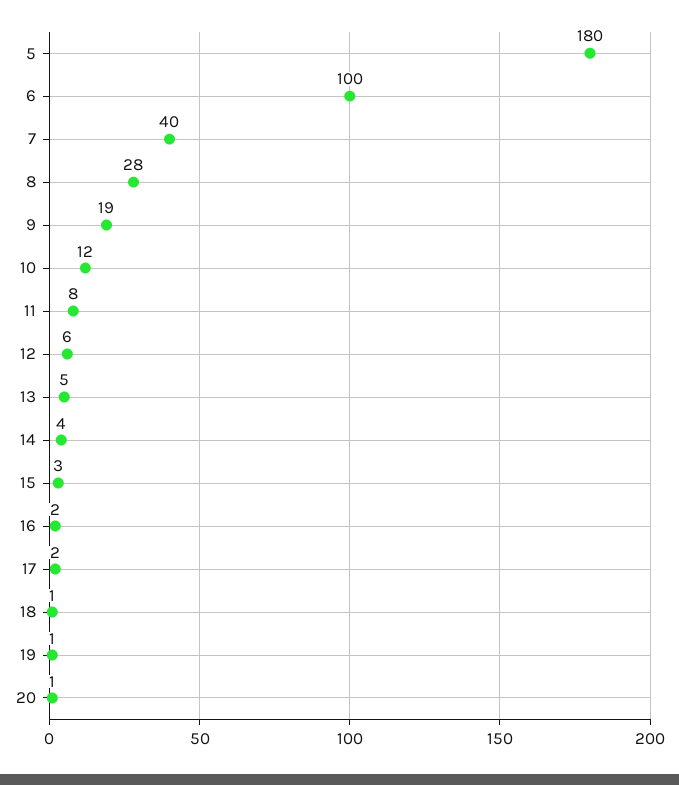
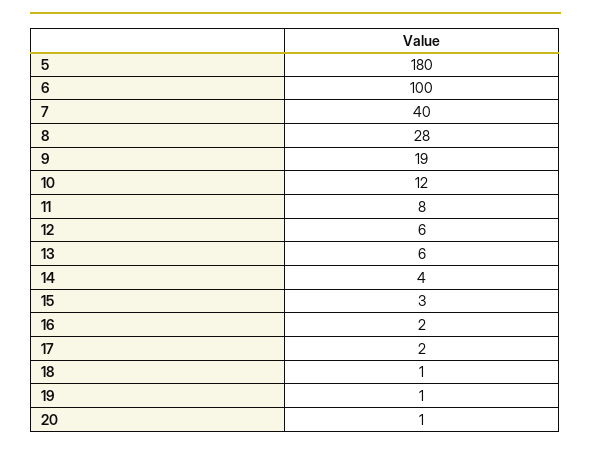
13: 5 -> 6

